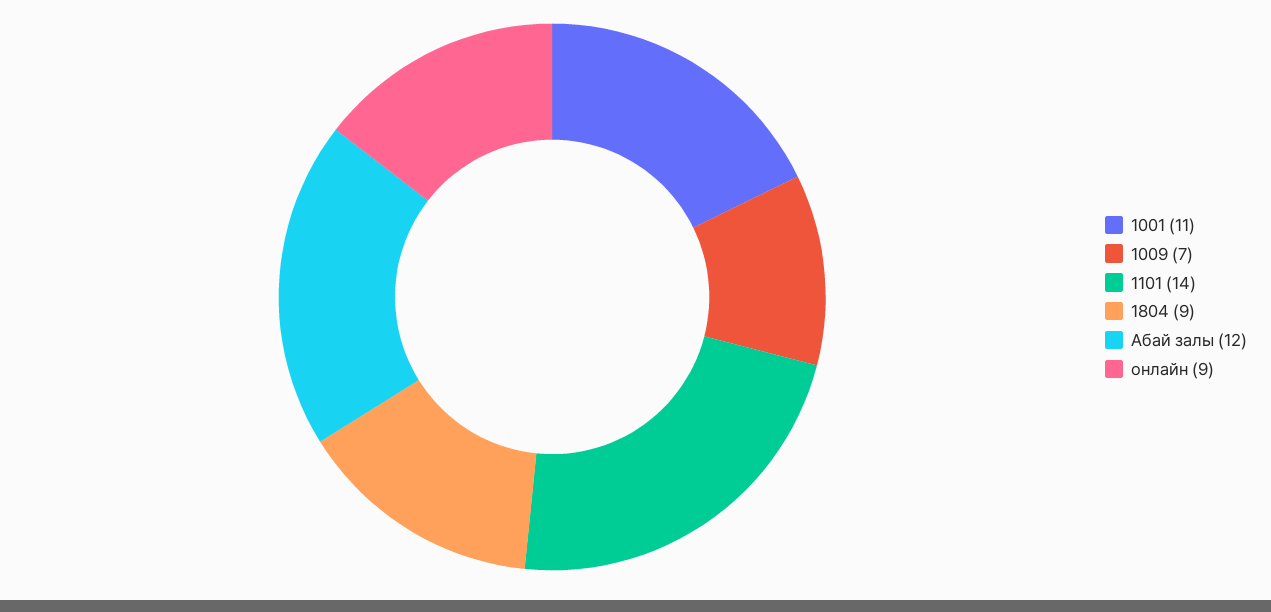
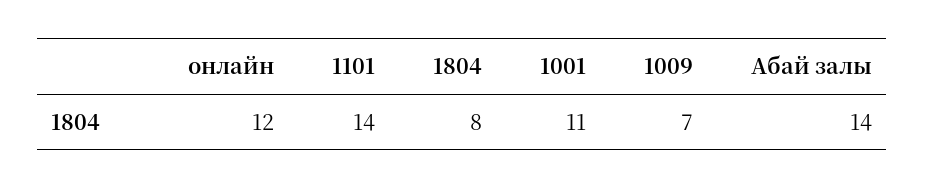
1804: 9 -> 8
Абай залы: 12 -> 14
онлайн: 9 -> 12

